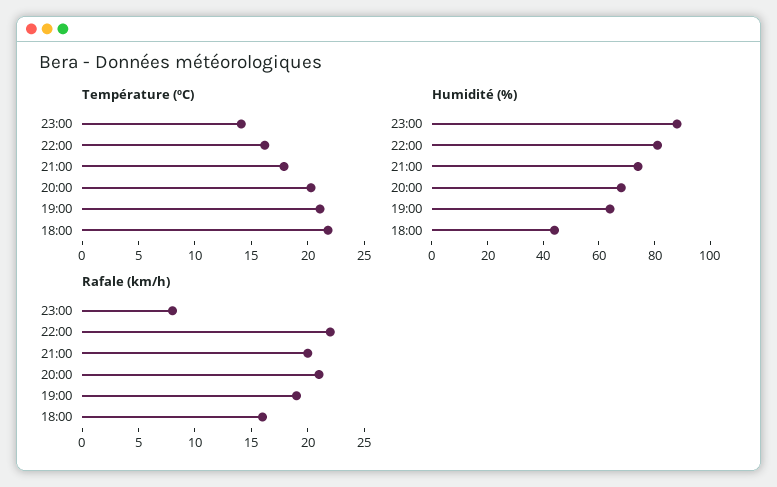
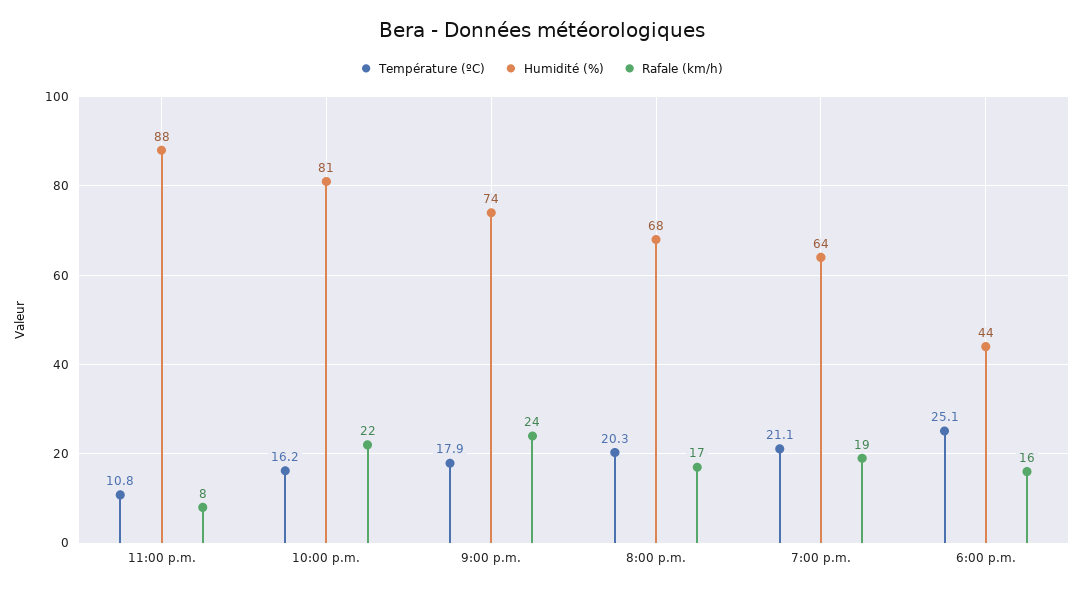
Température (ºC), 23:00: 14 -> 10.8
Température (ºC), 18:00: 22 -> 25.1
Rafale (km/h), 21:00: 20 -> 24
Rafale (km/h), 20:00: 21 -> 17

